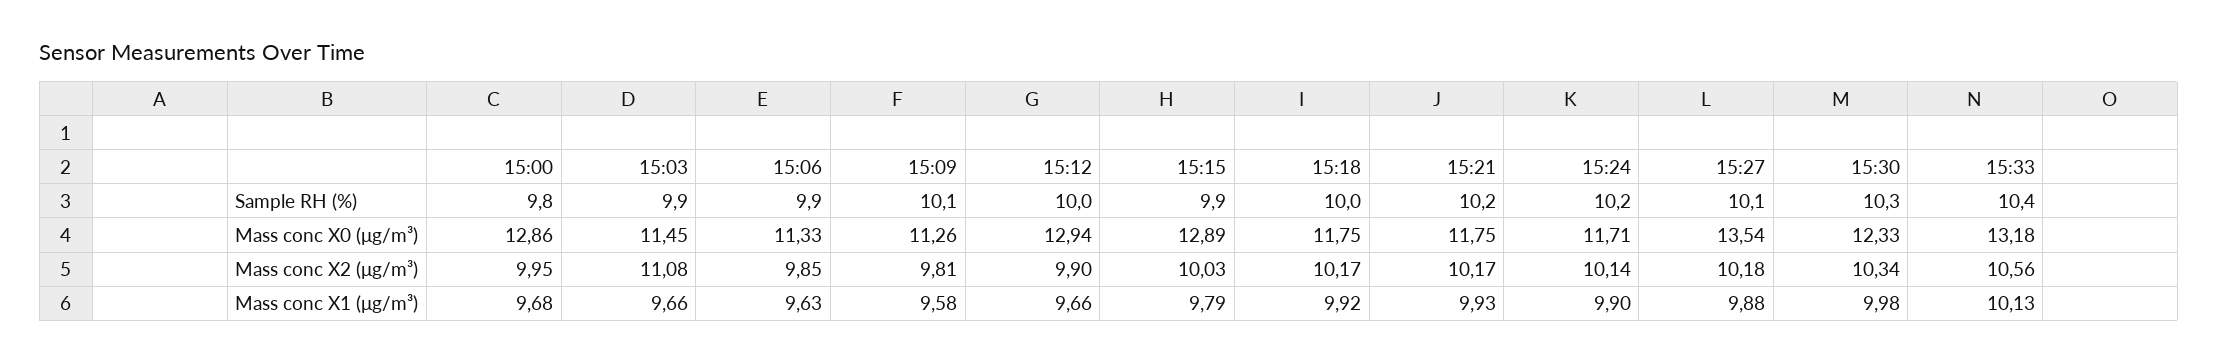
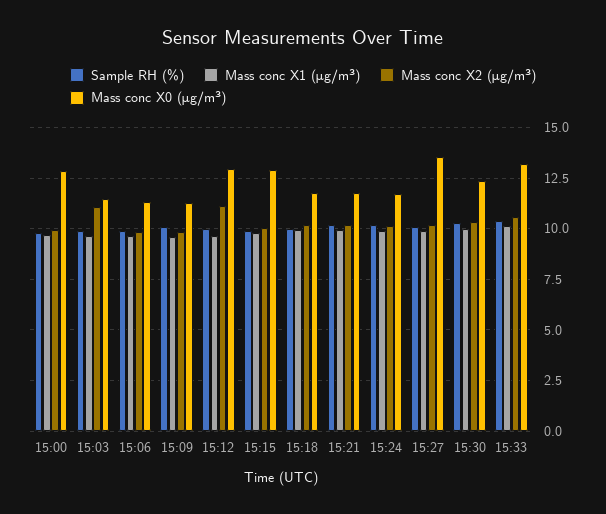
Mass conc X2 (μg/m³), 15:12: 9.9 -> 11

